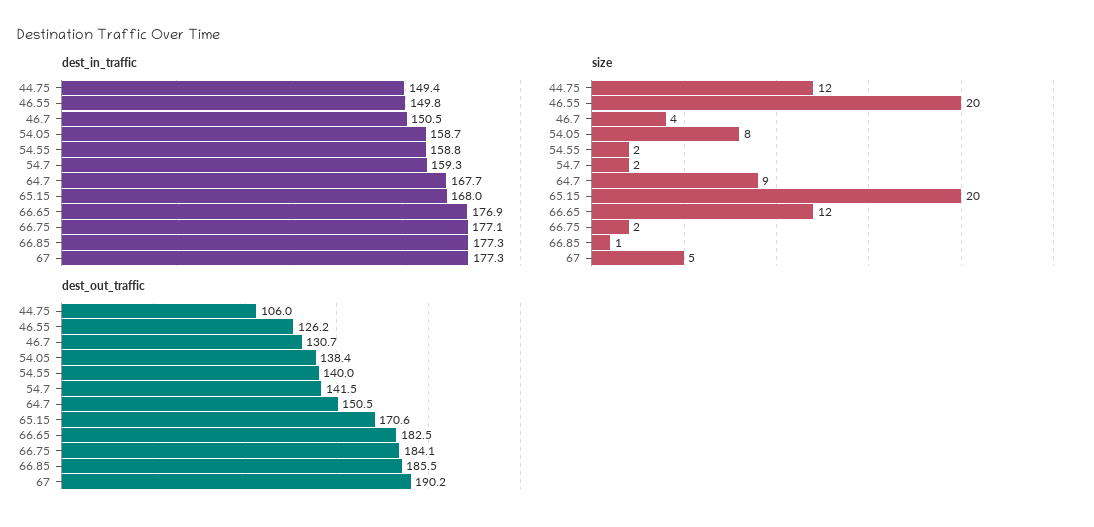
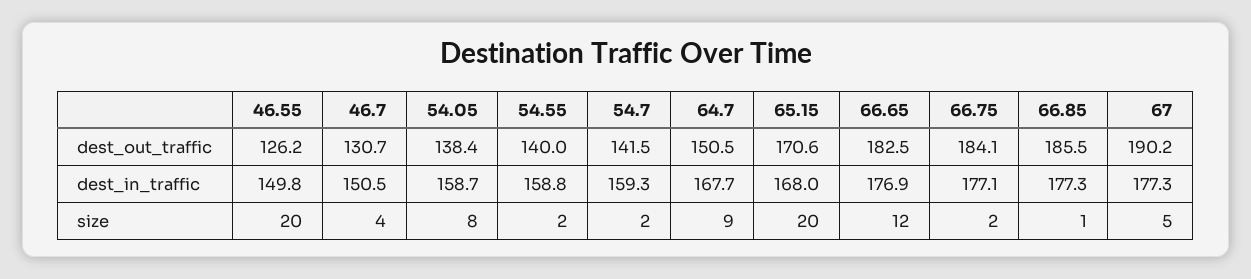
dest_in_traffic, 44.75: 149.4 -> none
size, 44.75: 12 -> none
dest_out_traffic, 44.75: 106 -> none

